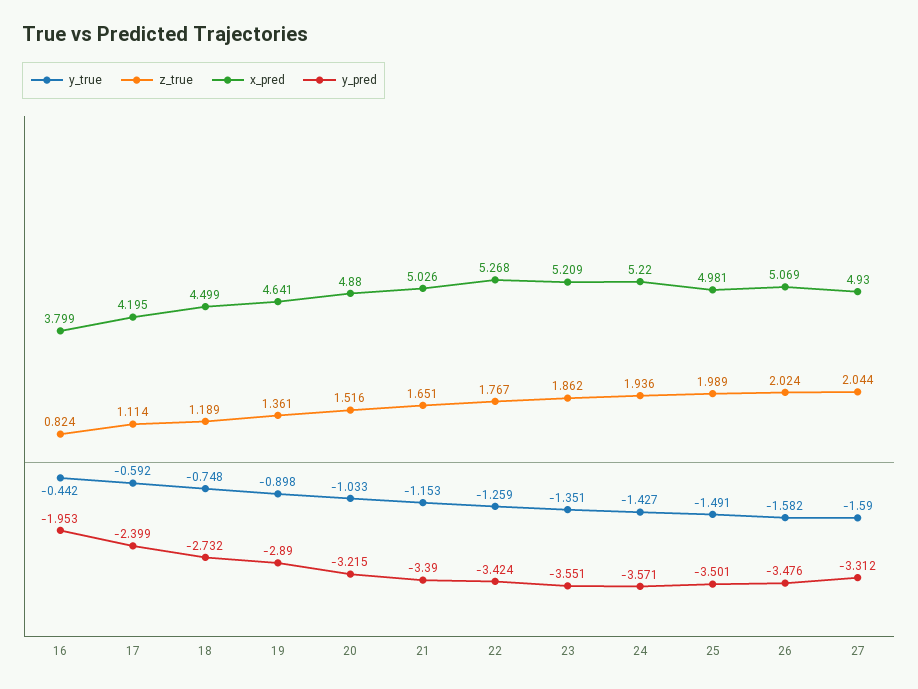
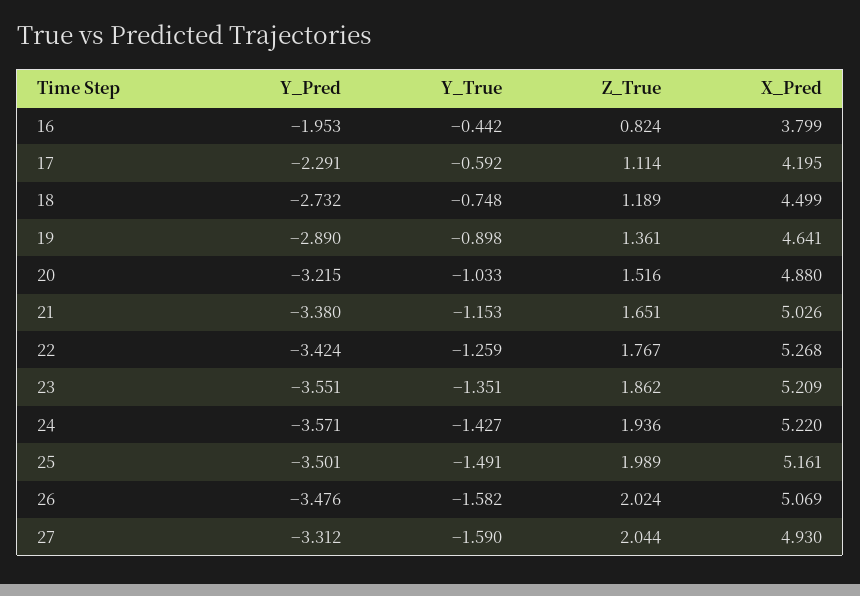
y_pred, 17: -2.399 -> -2.291
y_pred, 21: -3.39 -> -3.38
x_pred, 25: 4.981 -> 5.161

